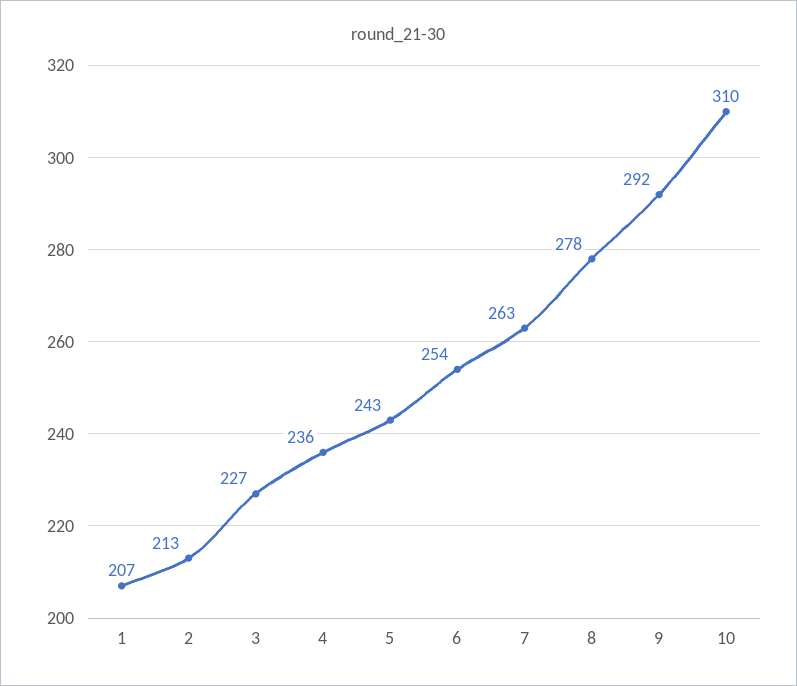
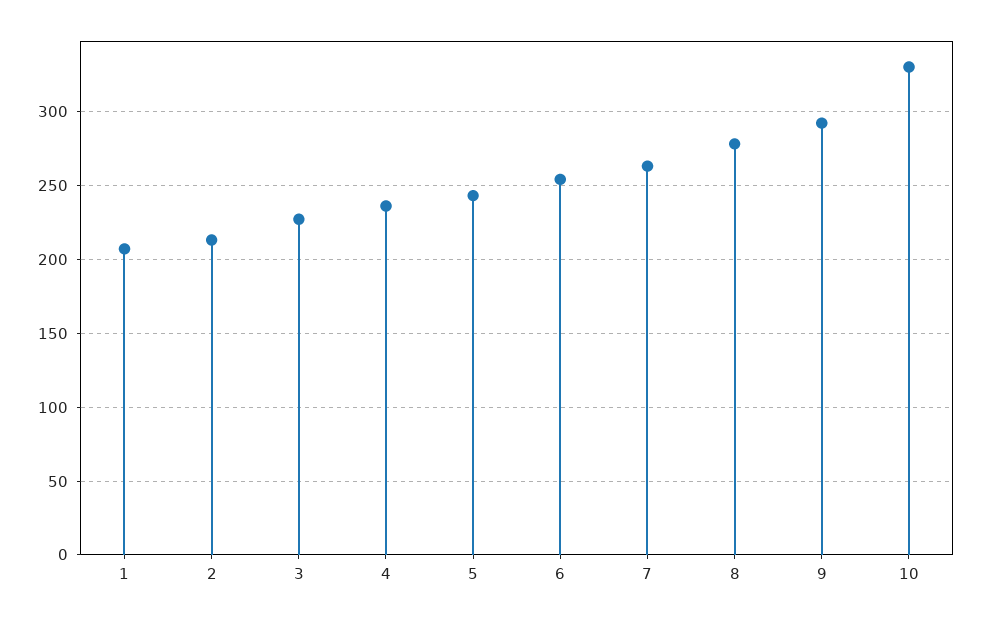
10: 310 -> 330

